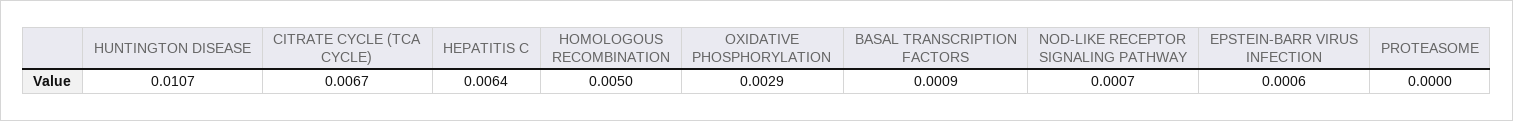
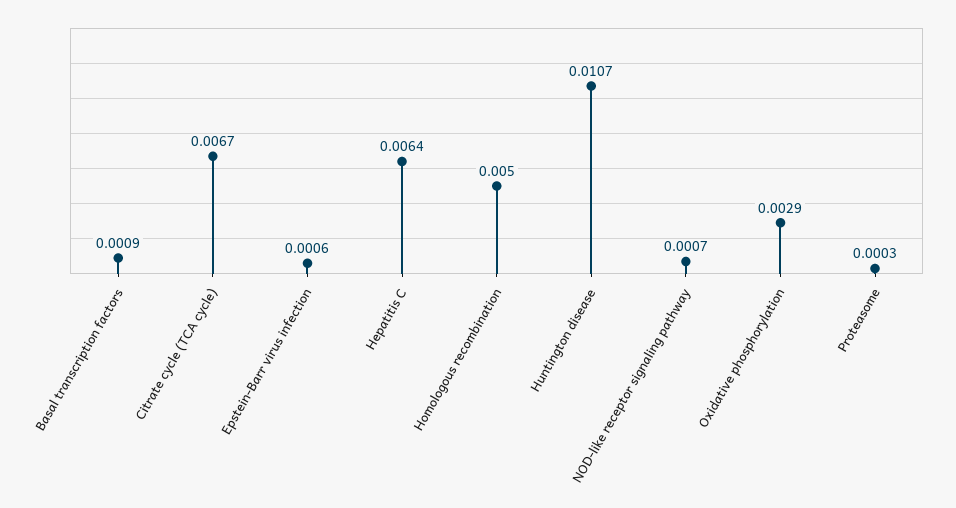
PROTEASOME: 0 -> 0.0003

